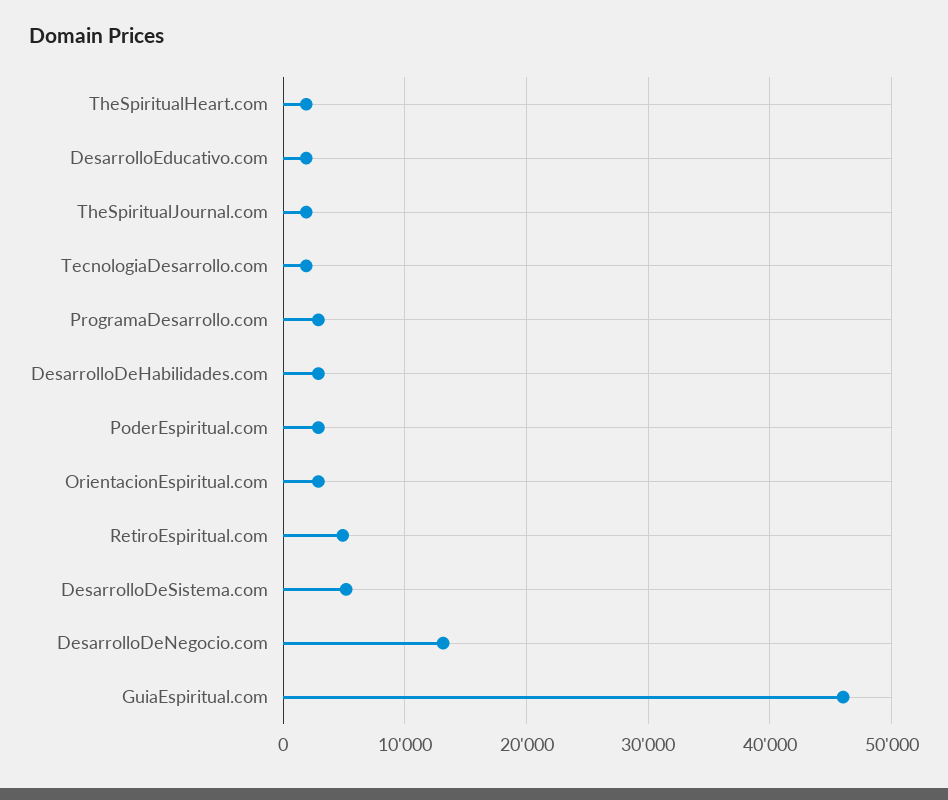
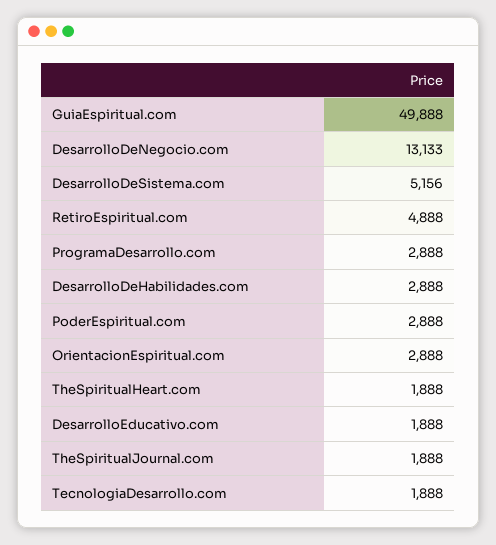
GuiaEspiritual.com: 46000 -> 49888

